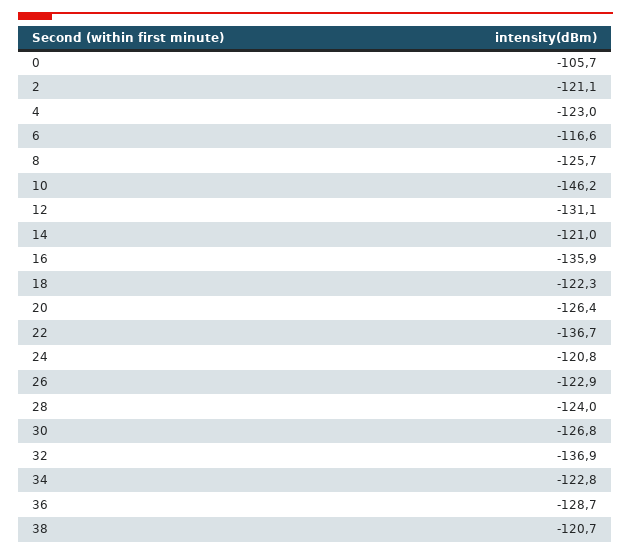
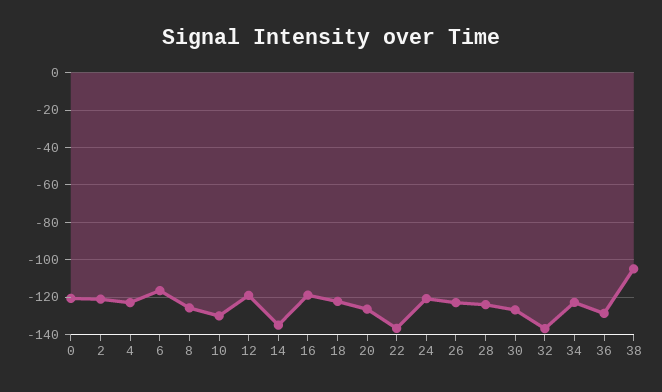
0: -105.7 -> -120
10: -146.2 -> -130
12: -131.1 -> -120
14: -121 -> -135
16: -135.9 -> -120
38: -120.7 -> -105

